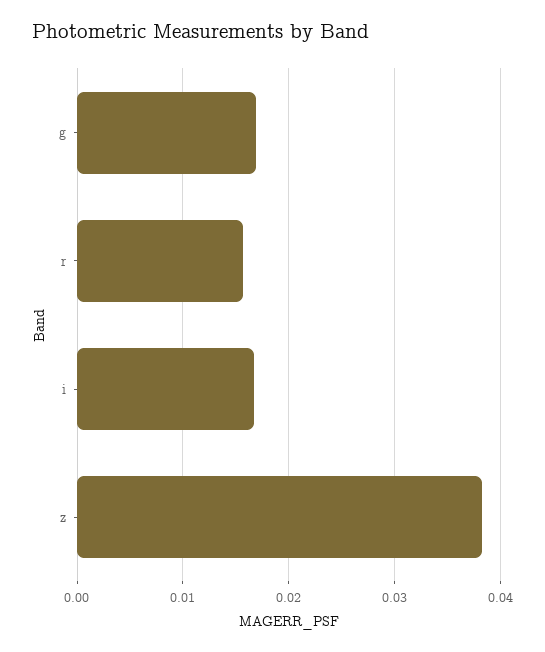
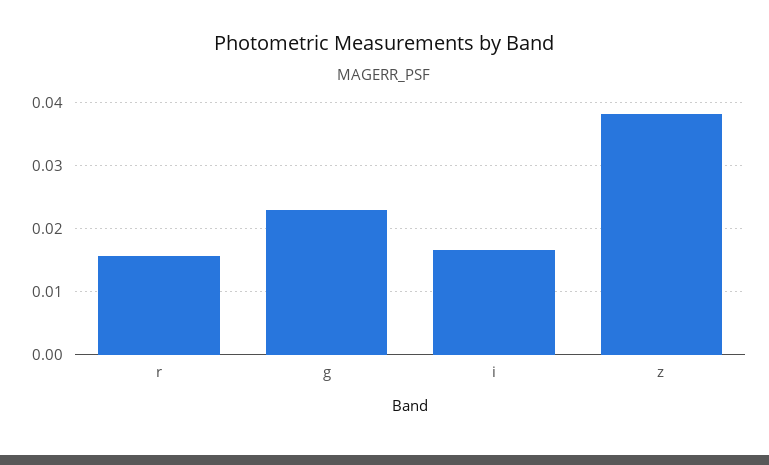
g: 0.017 -> 0.023

